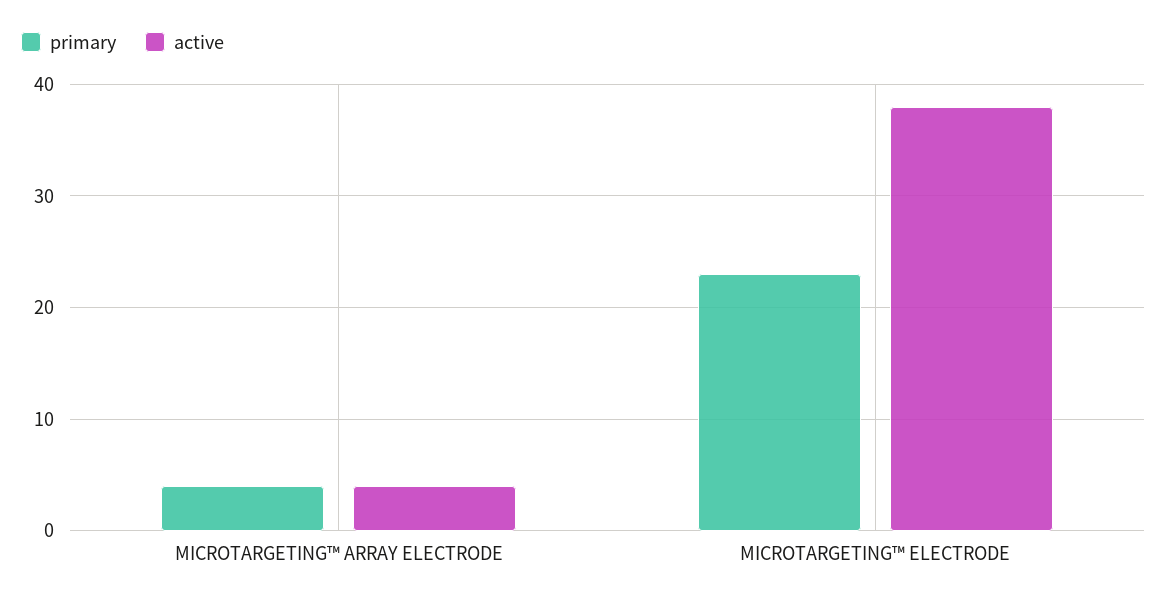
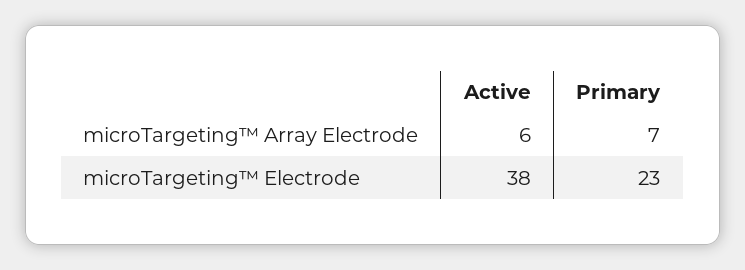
primary, MICROTARGETING™ ARRAY ELECTRODE: 4 -> 7
active, MICROTARGETING™ ARRAY ELECTRODE: 4 -> 6

